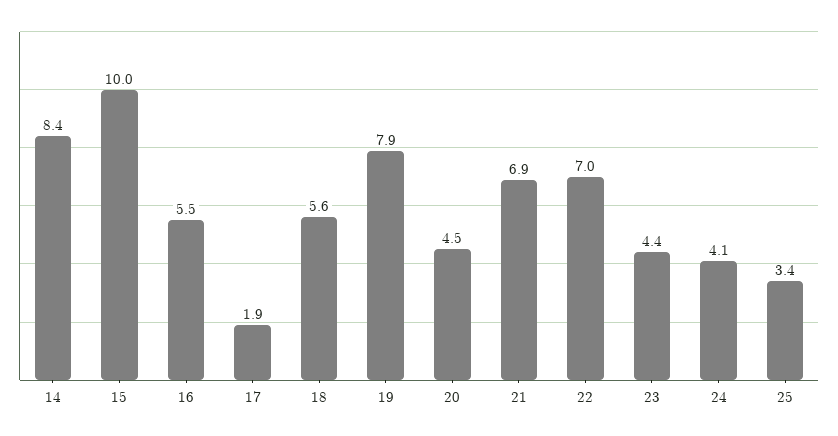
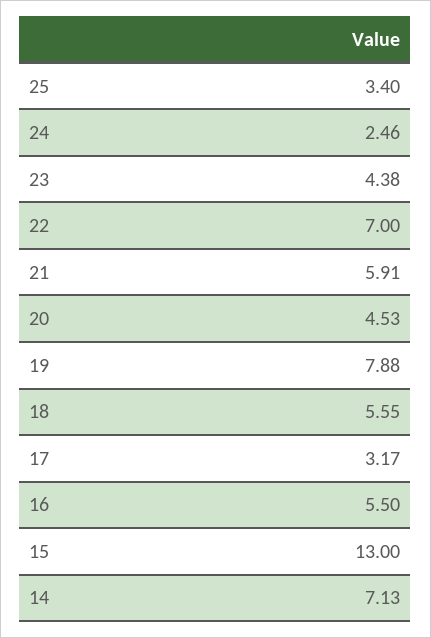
14: 8.4 -> 7.13
15: 10 -> 13
17: 1.9 -> 3.17
21: 6.9 -> 5.91
24: 4.1 -> 2.46

